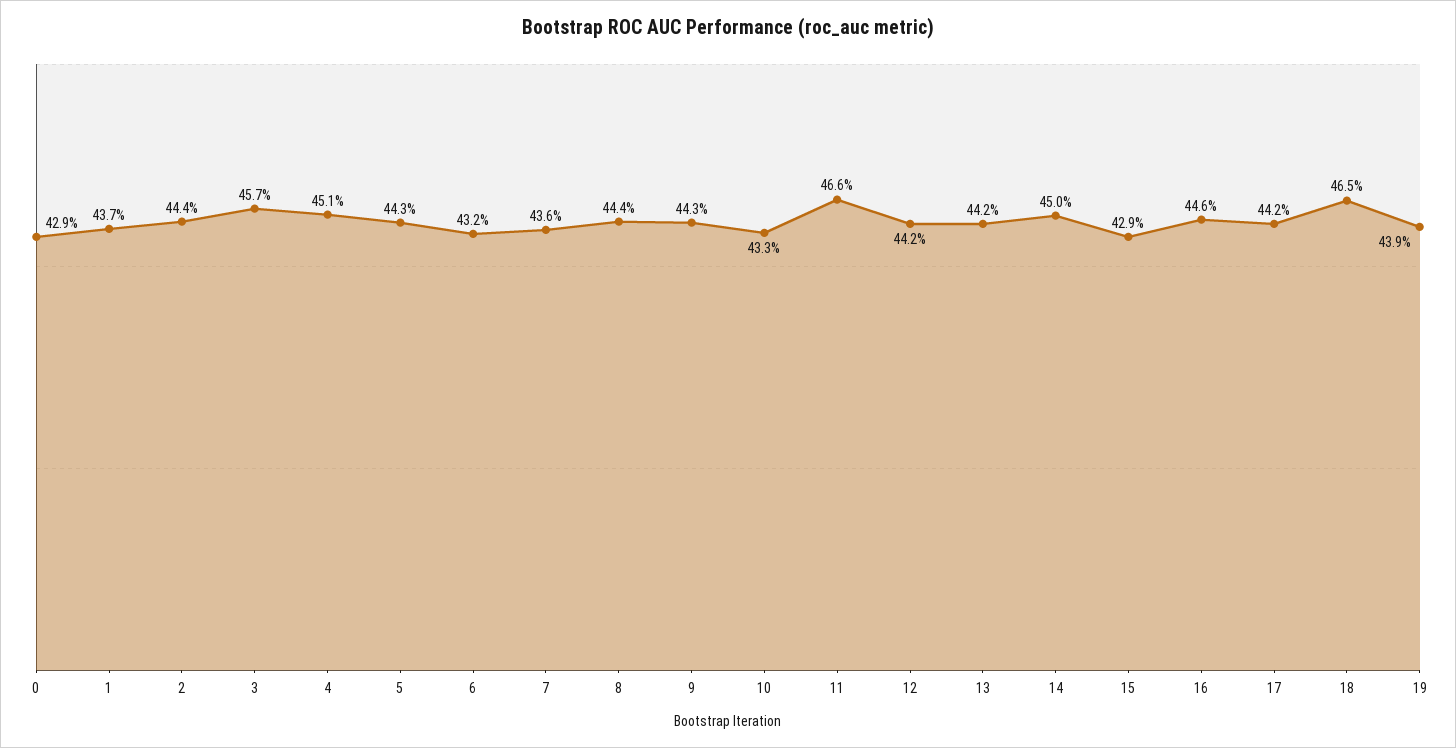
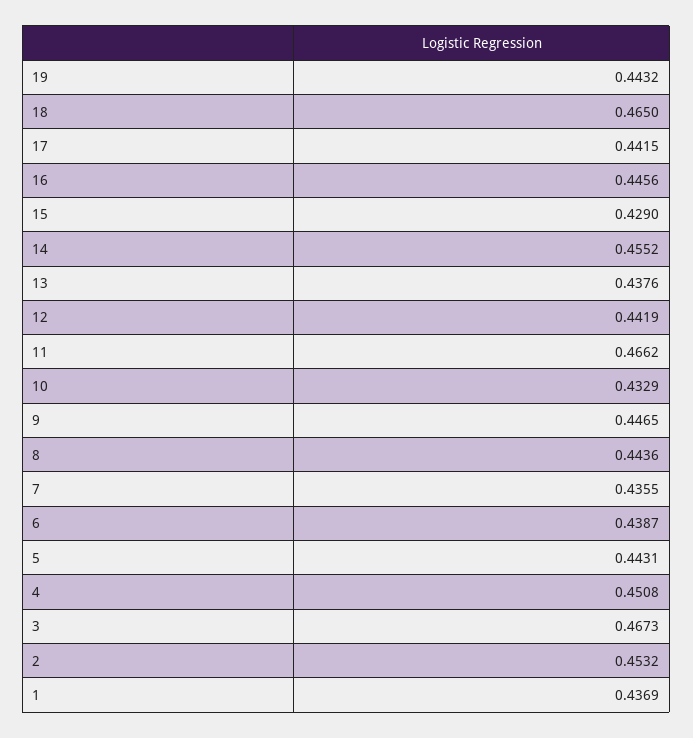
0: 0.429 -> none
2: 0.444 -> 0.4532
3: 0.457 -> 0.4673
6: 0.432 -> 0.4387
9: 0.443 -> 0.4465
13: 0.442 -> 0.4376
14: 0.45 -> 0.4552
19: 0.439 -> 0.4432

